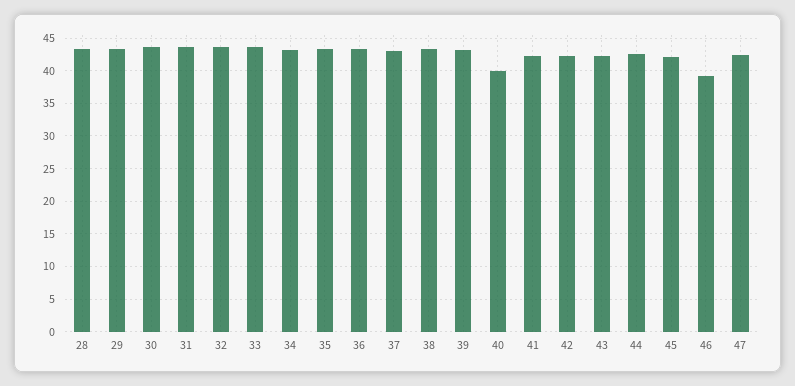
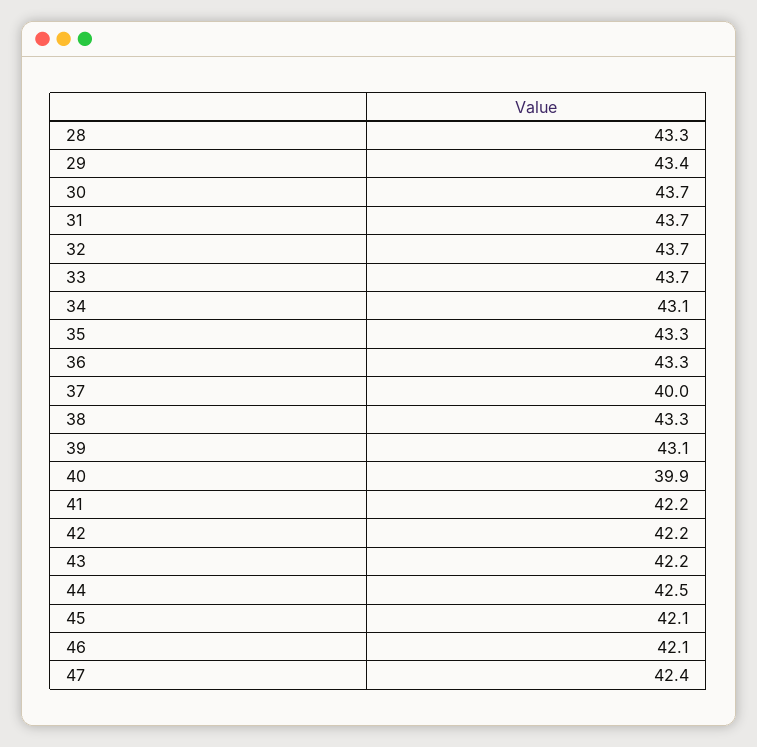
37: 43 -> 40
46: 39 -> 42.1

